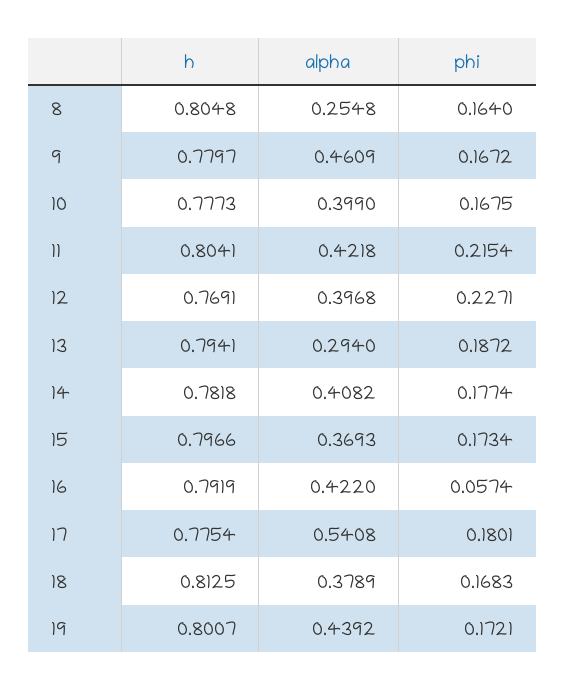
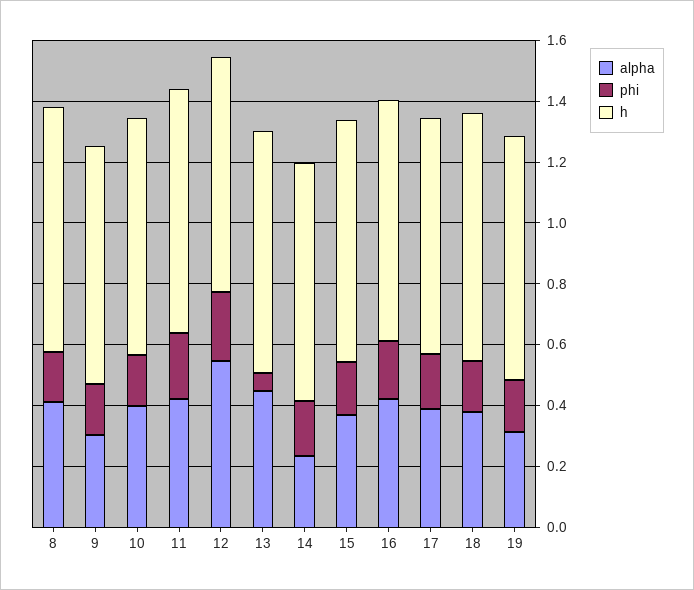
alpha, 8: 0.2548 -> 0.4
alpha, 9: 0.4609 -> 0.3
alpha, 12: 0.3968 -> 0.55
alpha, 13: 0.294 -> 0.45
phi, 13: 0.1872 -> 0.05
alpha, 14: 0.4082 -> 0.25
phi, 16: 0.0574 -> 0.2
alpha, 17: 0.5408 -> 0.4
alpha, 19: 0.4392 -> 0.3

